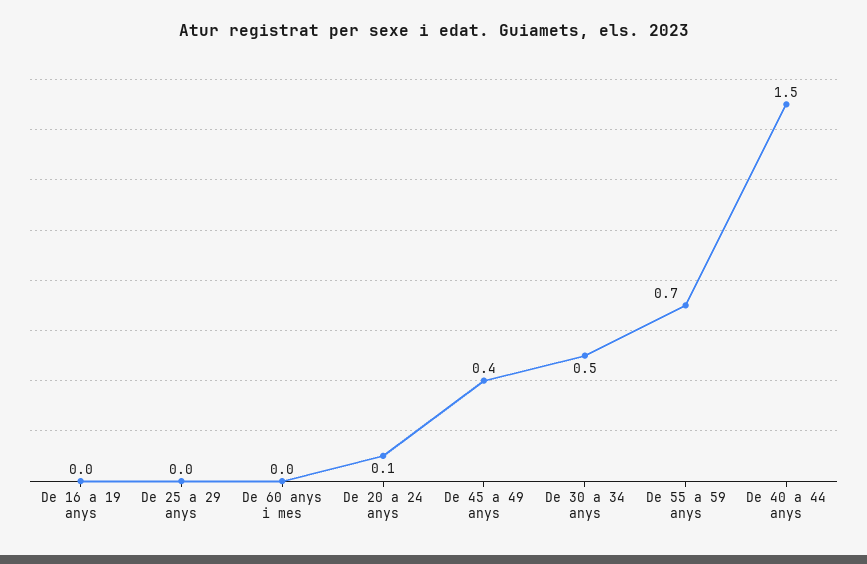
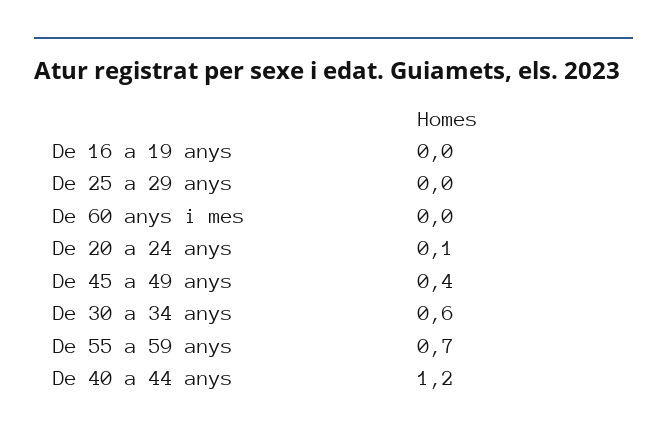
De 30 a 34 anys: 0.5 -> 0.6
De 40 a 44 anys: 1.5 -> 1.2

